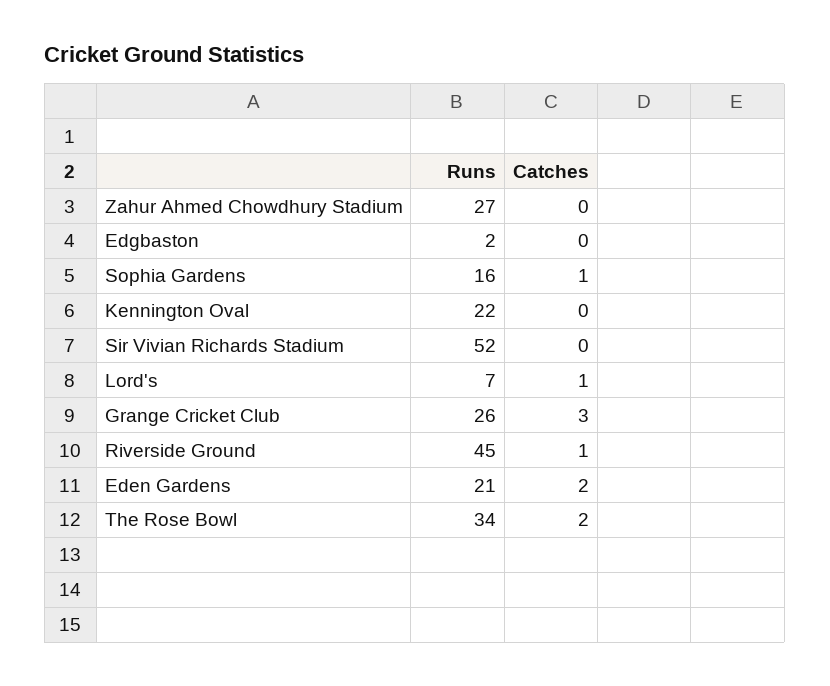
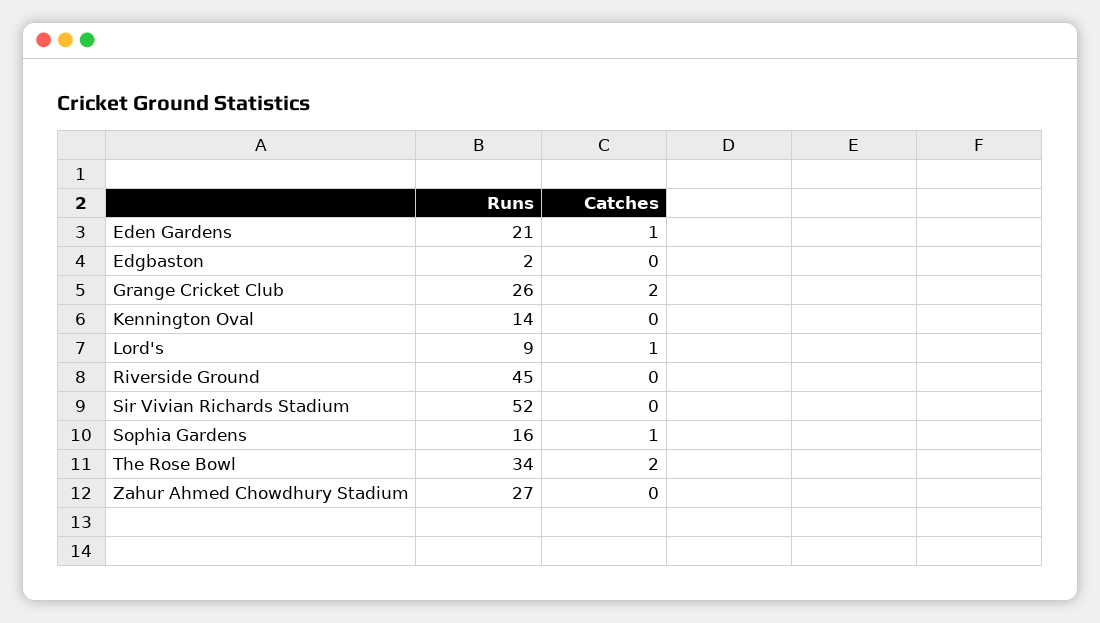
Runs, Kennington Oval: 22 -> 14
Runs, Lord's: 7 -> 9
Catches, Grange Cricket Club: 3 -> 2
Catches, Riverside Ground: 1 -> 0
Catches, Eden Gardens: 2 -> 1

